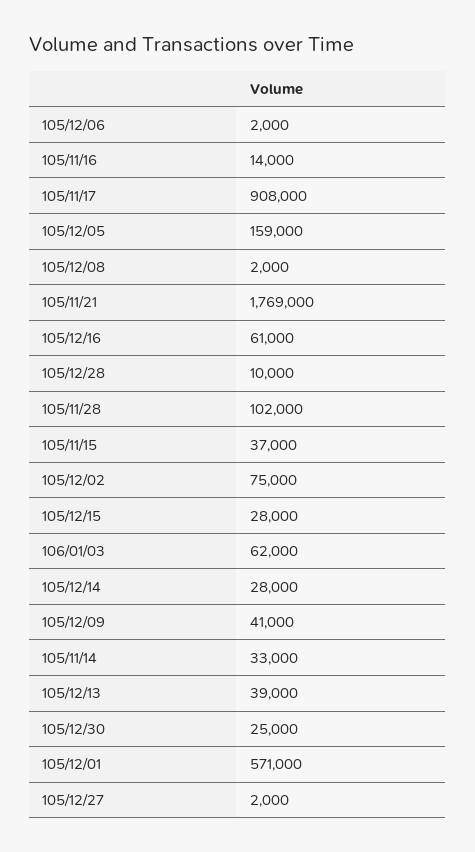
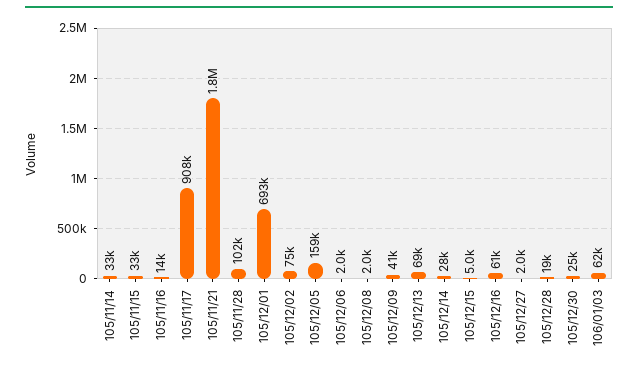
105/12/28: 10000 -> 19000
105/11/15: 37000 -> 33000
105/12/15: 28000 -> 5000
105/12/13: 39000 -> 69000
105/12/01: 571000 -> 693000

